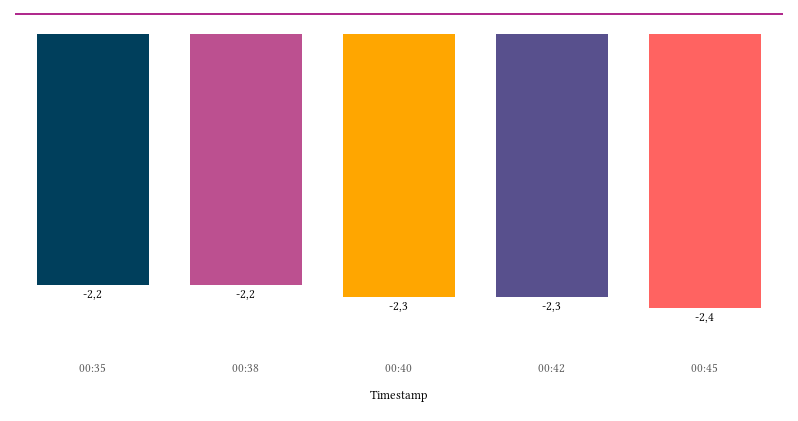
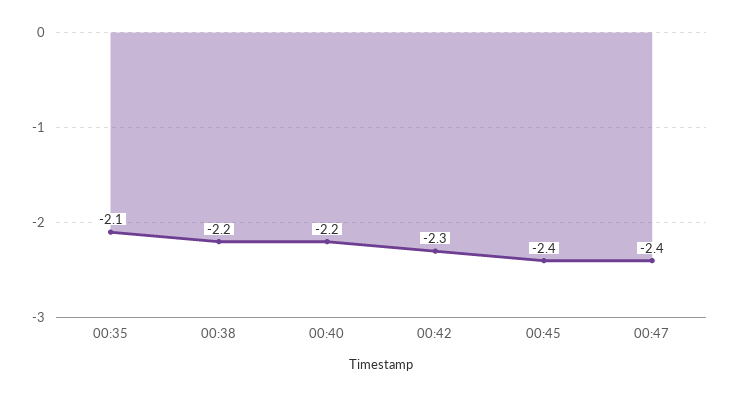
00:35: -2.2 -> -2.1
00:40: -2.3 -> -2.2
00:47: none -> -2.4

